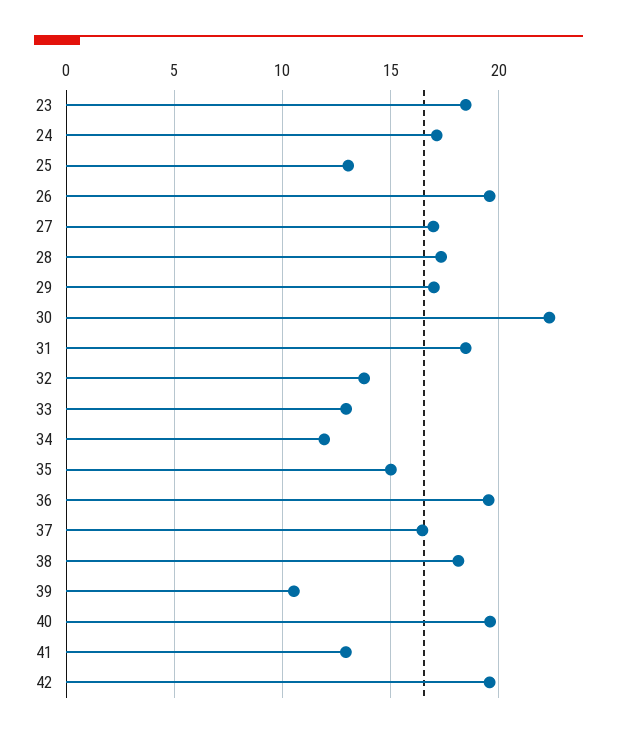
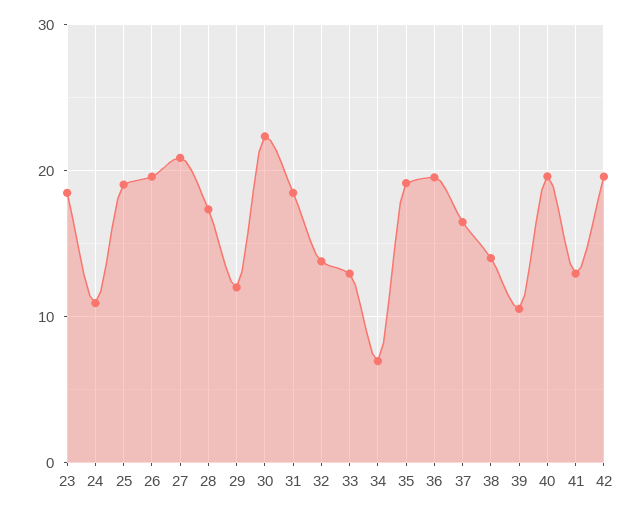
24: 17 -> 11
25: 13 -> 19
27: 17 -> 21
29: 17 -> 12
34: 12 -> 7
35: 15 -> 19
38: 18 -> 14

